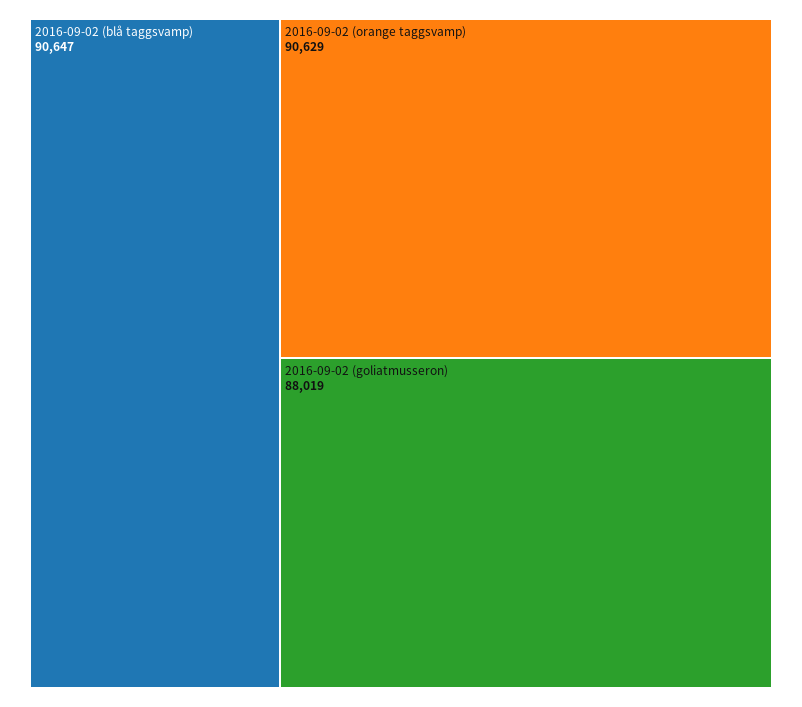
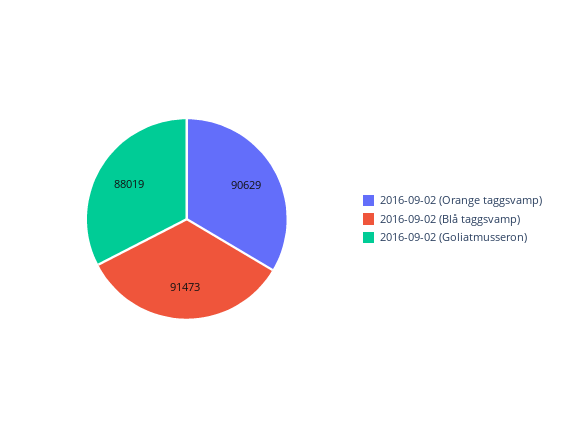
2016-09-02 (blå taggsvamp): 90647 -> 91473

